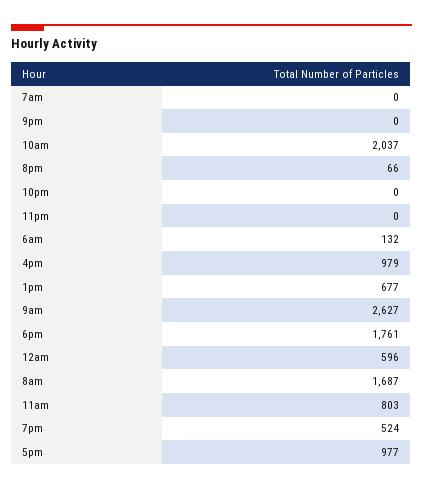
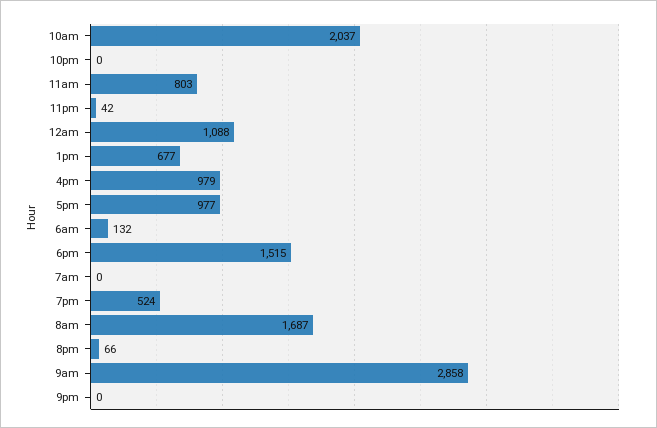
11pm: 0 -> 42
9am: 2627 -> 2858
6pm: 1761 -> 1515
12am: 596 -> 1088

